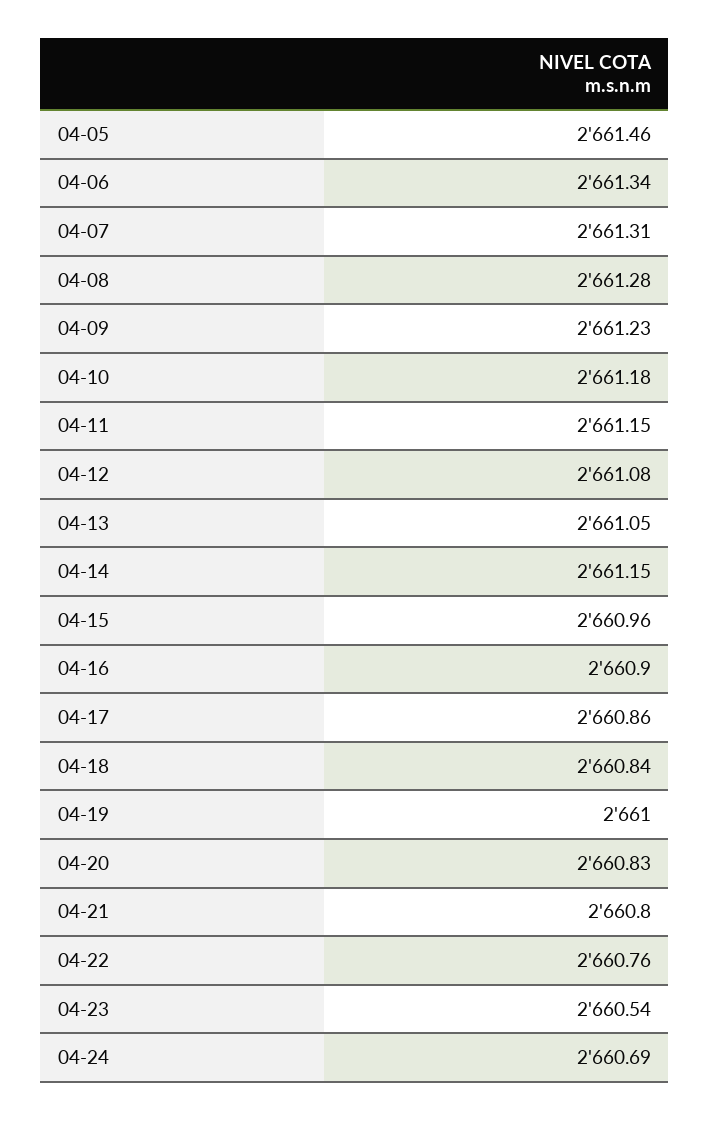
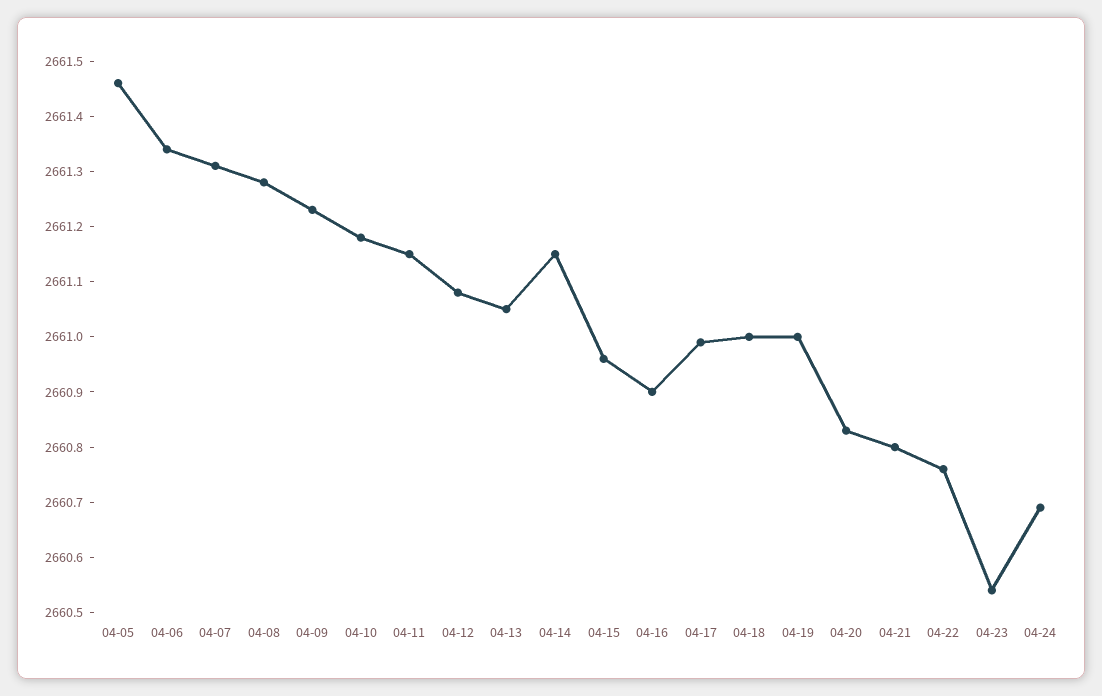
04-17: 2660.86 -> 2661
04-18: 2660.84 -> 2661

